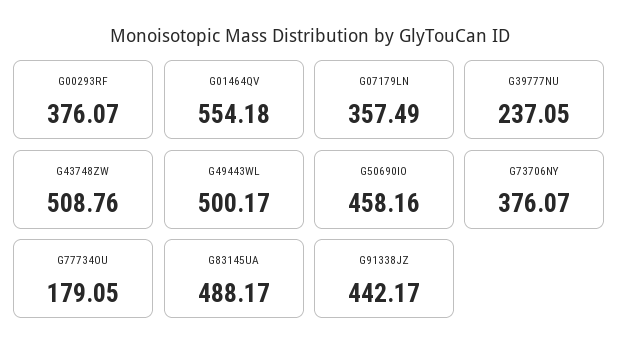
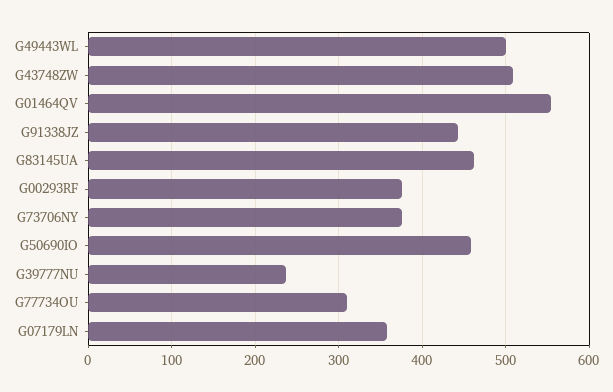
G77734OU: 179.05 -> 310
G83145UA: 488.17 -> 460

